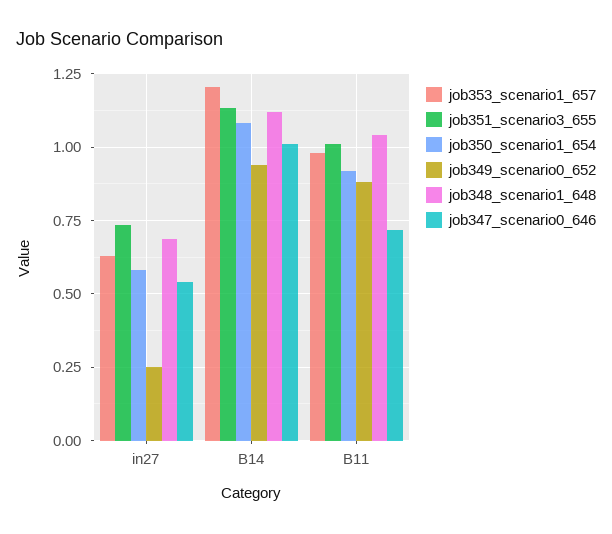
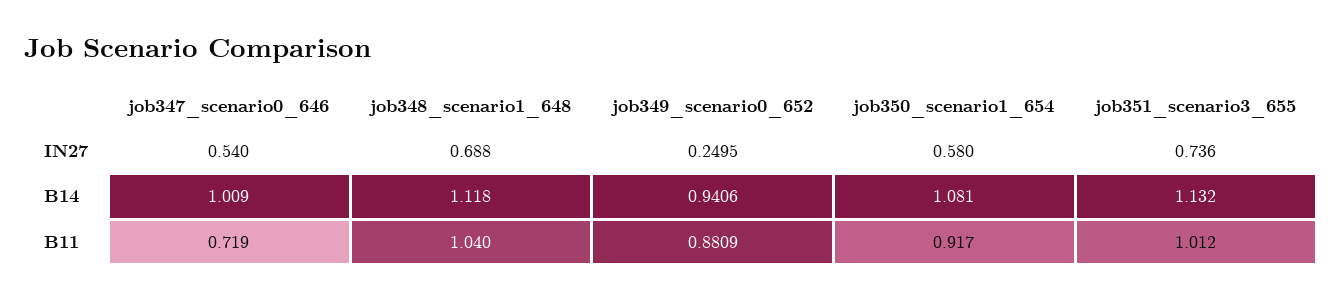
job353_scenario1_657, in27: 0.625 -> none
job353_scenario1_657, B14: 1.2 -> none
job353_scenario1_657, B11: 0.975 -> none

